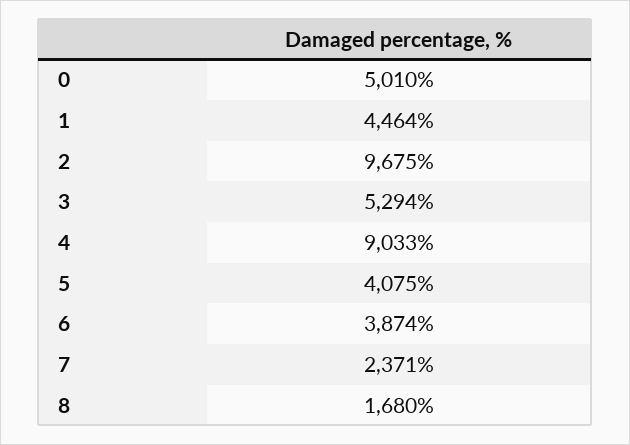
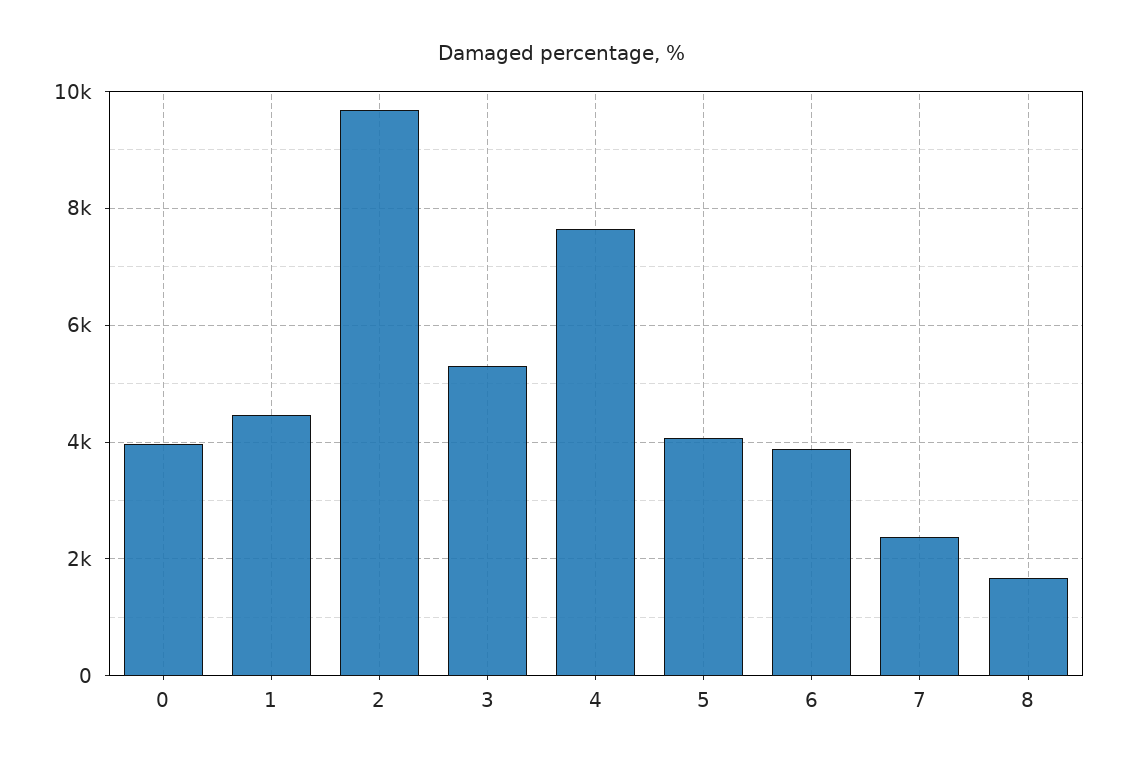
0: 5010 -> 4000
4: 9033 -> 7600

